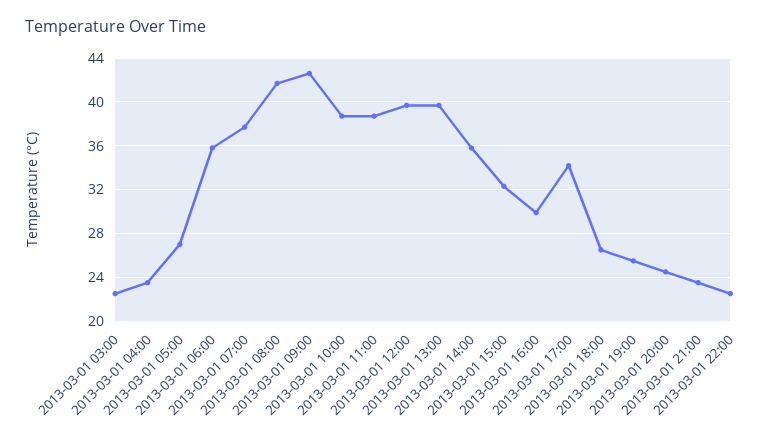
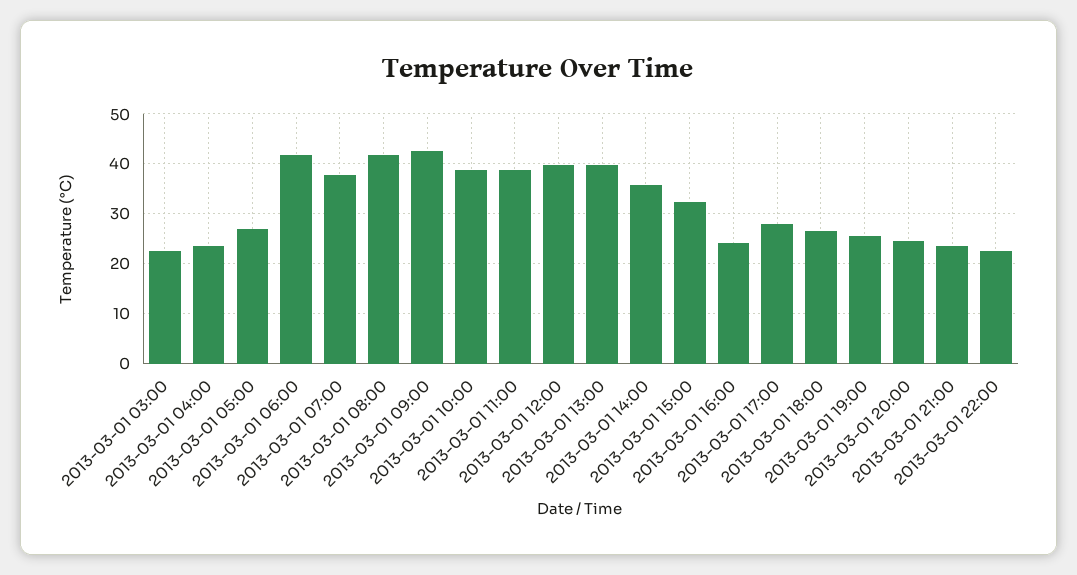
2013-03-01 06:00: 36 -> 42
2013-03-01 16:00: 30 -> 24
2013-03-01 17:00: 34 -> 28

